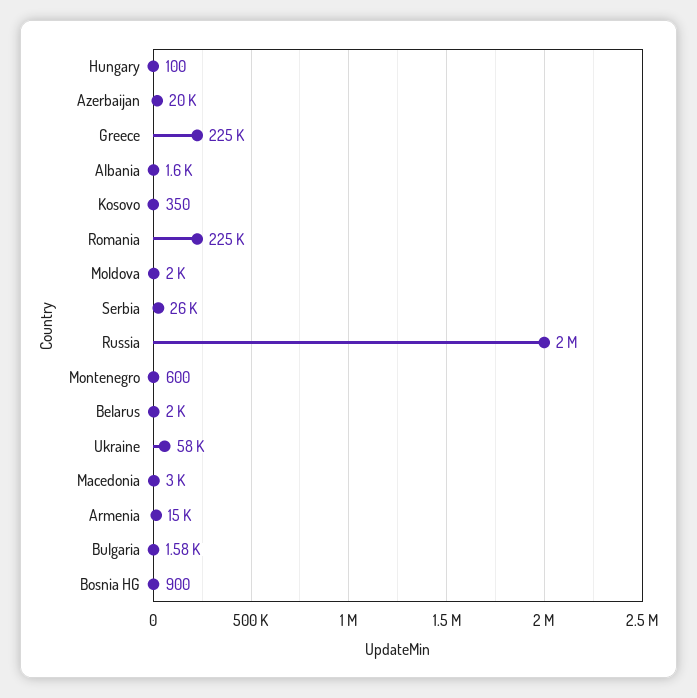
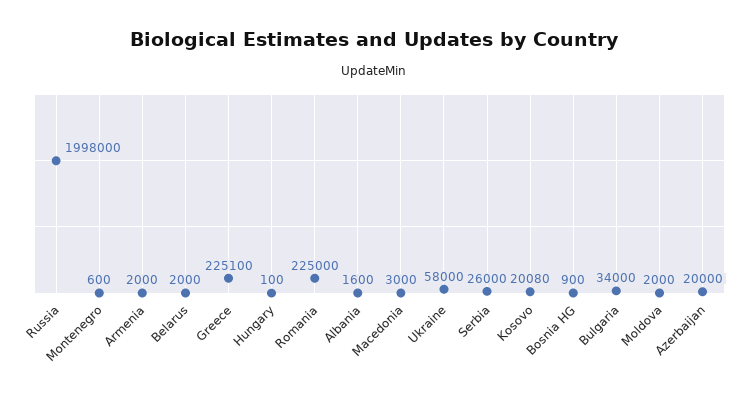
Kosovo: 350 -> 20080
Armenia: 15000 -> 2000
Bulgaria: 1580 -> 34000

